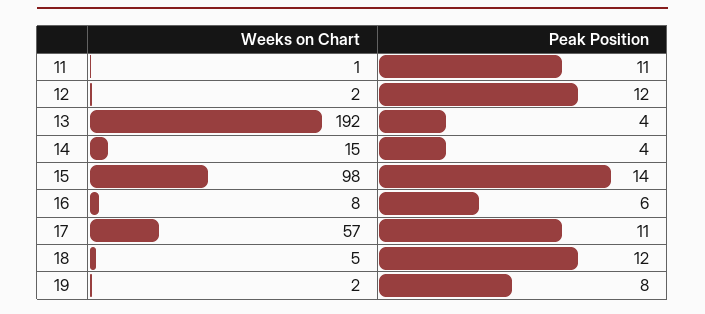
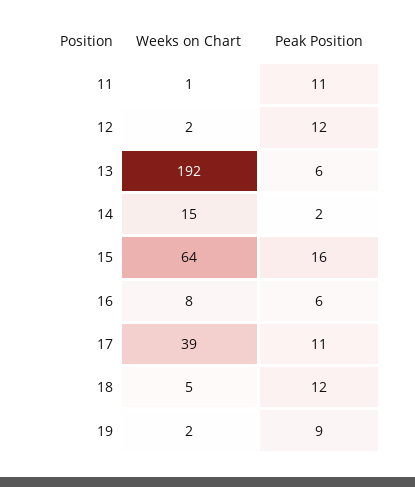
Peak Position, 13: 4 -> 6
Peak Position, 14: 4 -> 2
Weeks on Chart, 15: 98 -> 64
Peak Position, 15: 14 -> 16
Weeks on Chart, 17: 57 -> 39
Peak Position, 19: 8 -> 9

